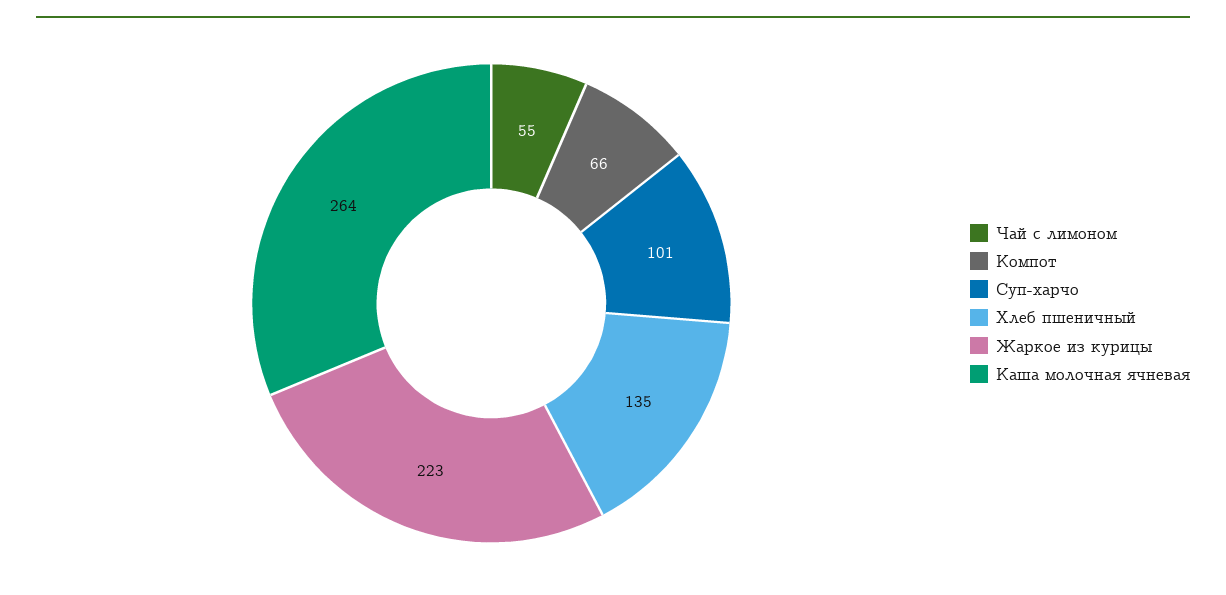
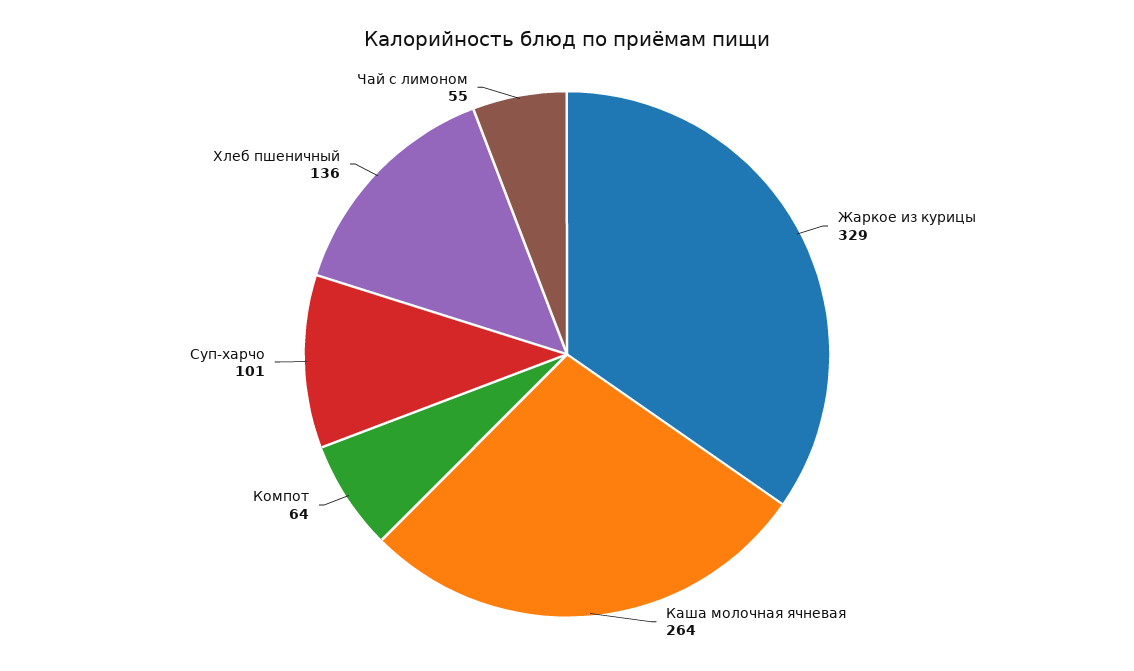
Компот: 66 -> 64
Хлеб пшеничный: 135 -> 136
Жаркое из курицы: 223 -> 329

